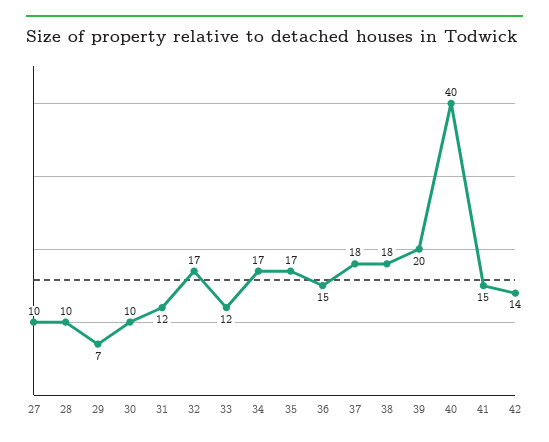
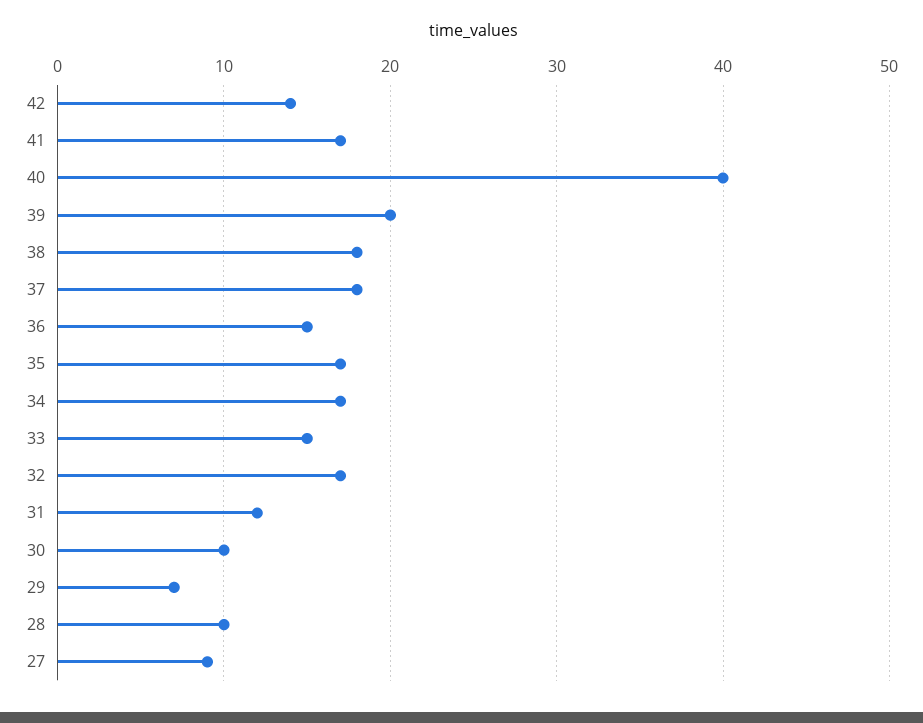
27: 10 -> 9
33: 12 -> 15
41: 15 -> 17

